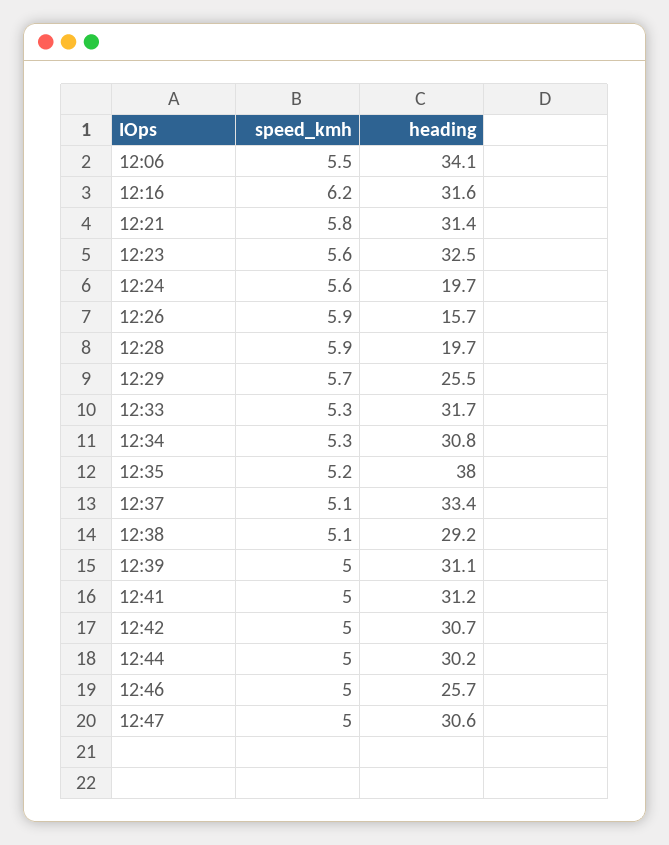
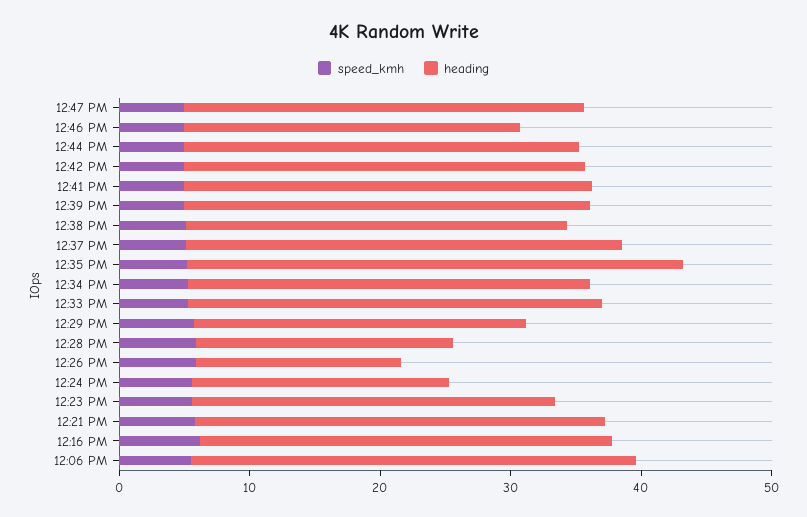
heading, 12:23: 32.5 -> 28

